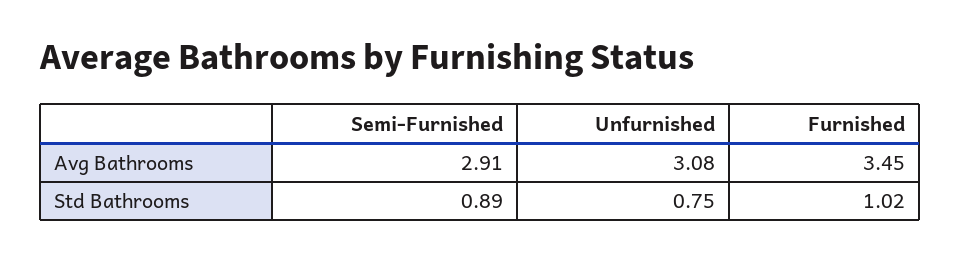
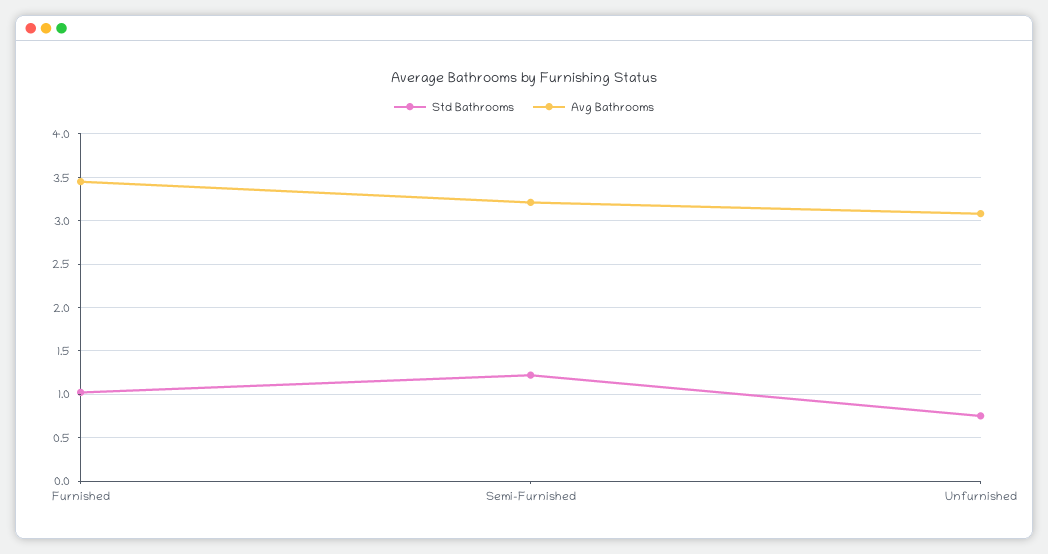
Avg Bathrooms, Semi-Furnished: 2.91 -> 3.2
Std Bathrooms, Semi-Furnished: 0.89 -> 1.2

